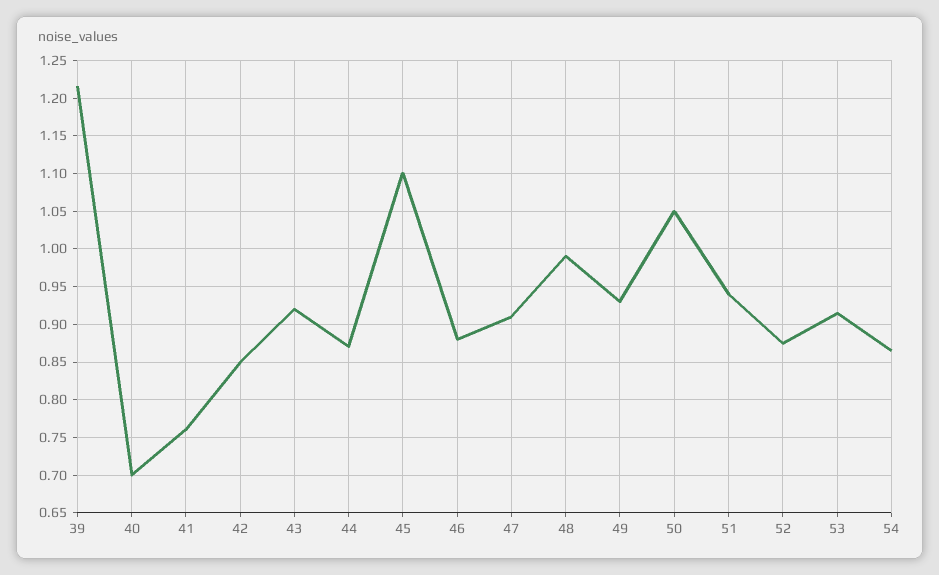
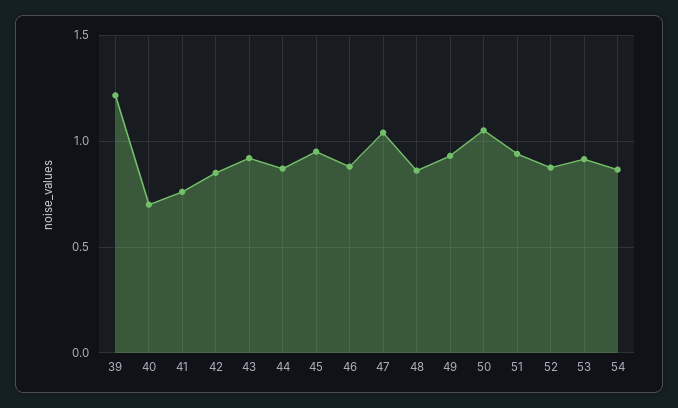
45: 1.1 -> 0.95
47: 0.91 -> 1.05
48: 0.99 -> 0.85

